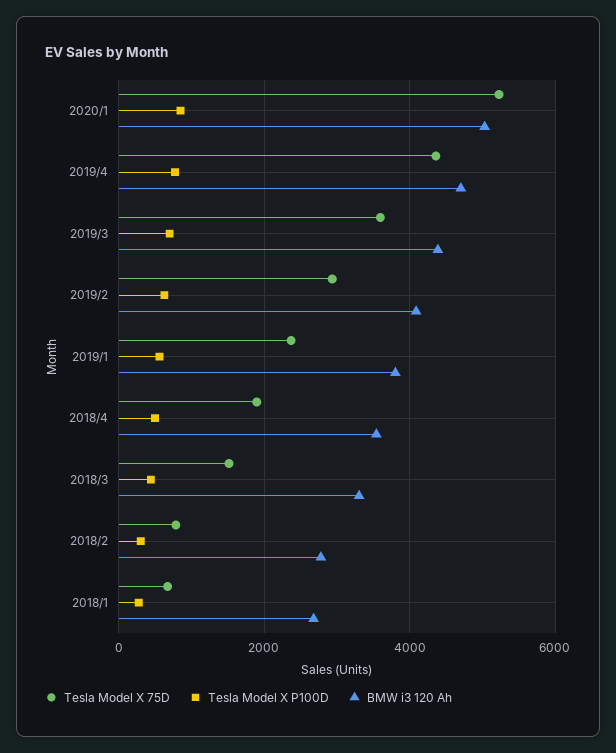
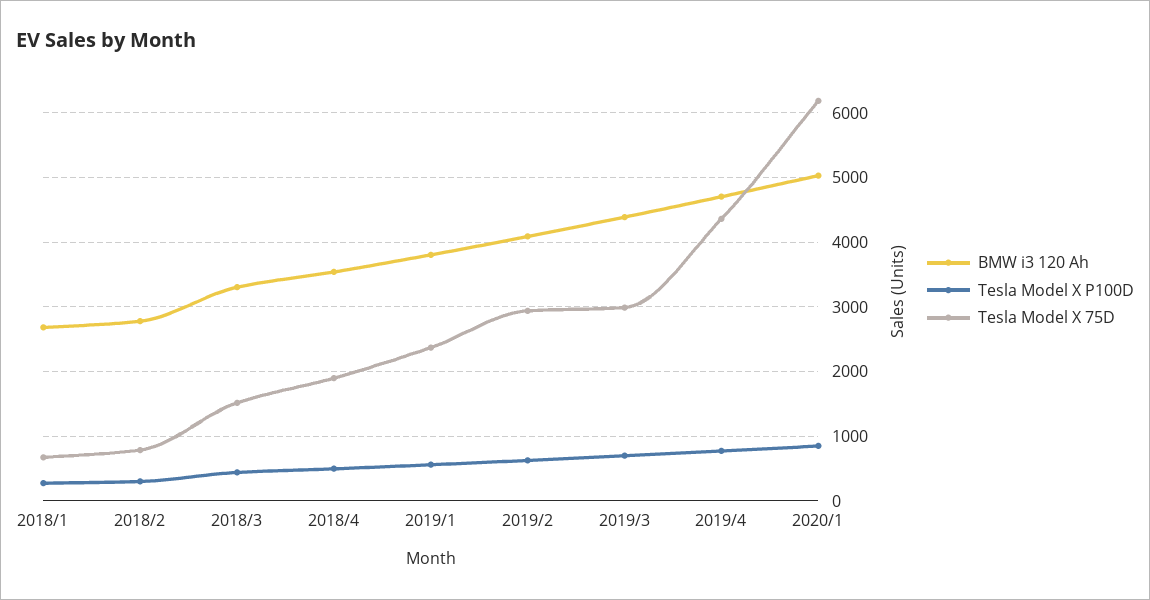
Tesla Model X 75D, 2020/1: 5200 -> 6200
Tesla Model X 75D, 2019/3: 3600 -> 3000

